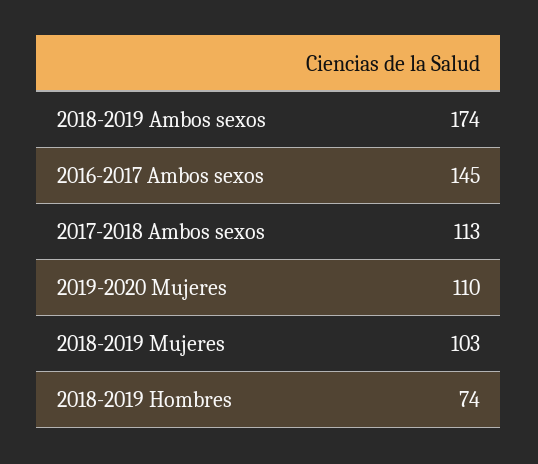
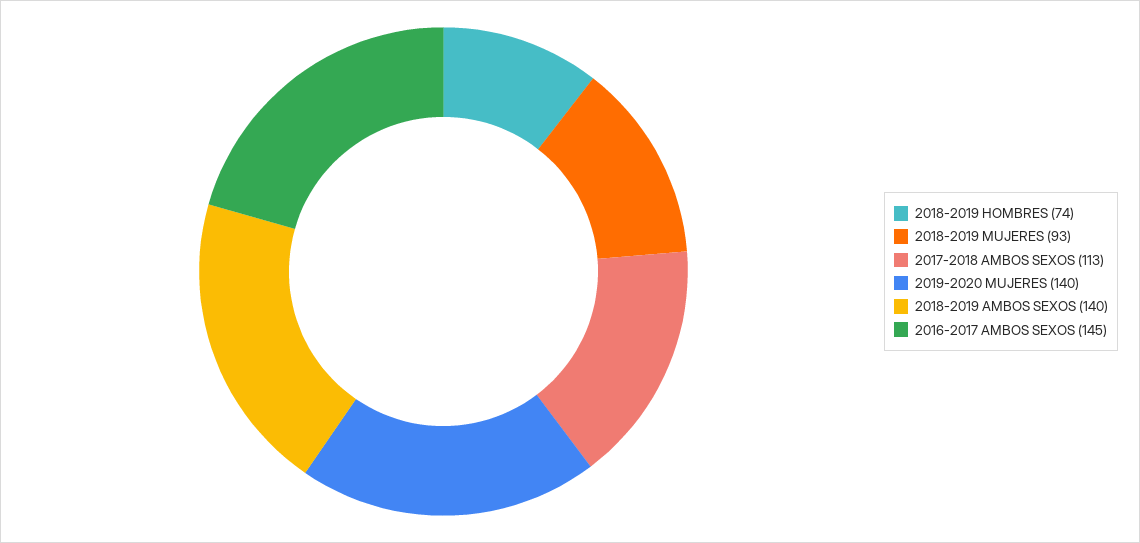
2018-2019 Ambos sexos: 174 -> 140
2019-2020 Mujeres: 110 -> 140
2018-2019 Mujeres: 103 -> 93

